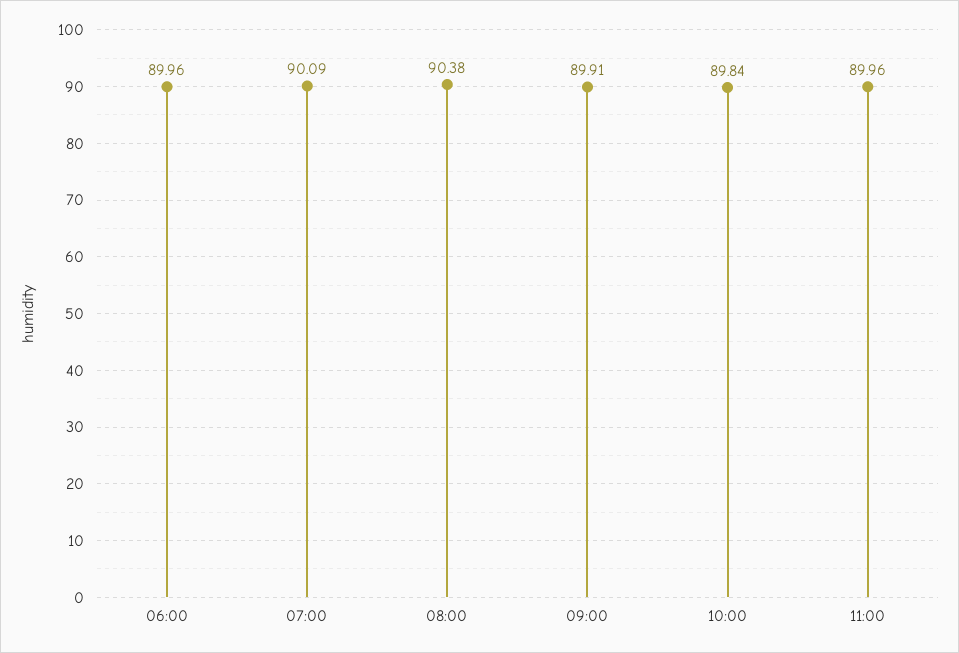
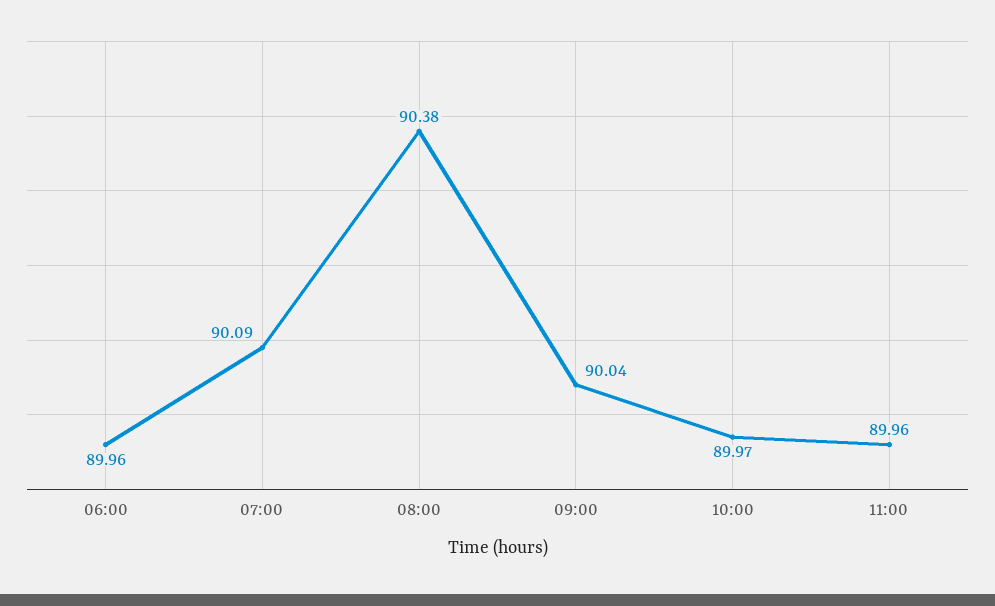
09:00: 89.91 -> 90.04
10:00: 89.84 -> 89.97

